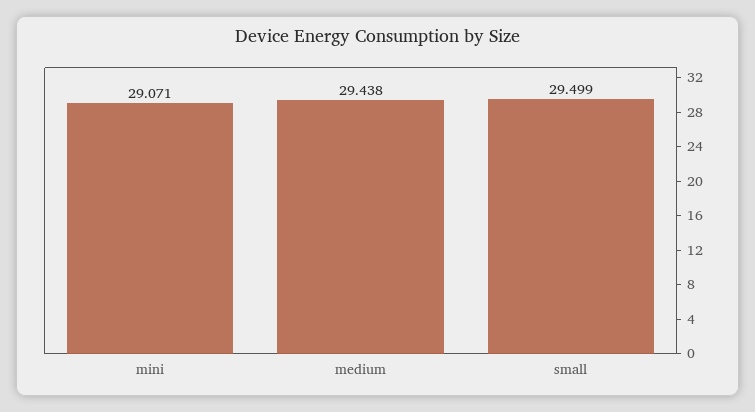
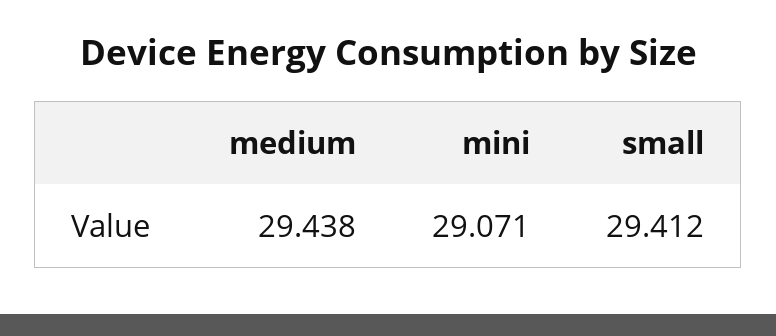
small: 29.499 -> 29.412

